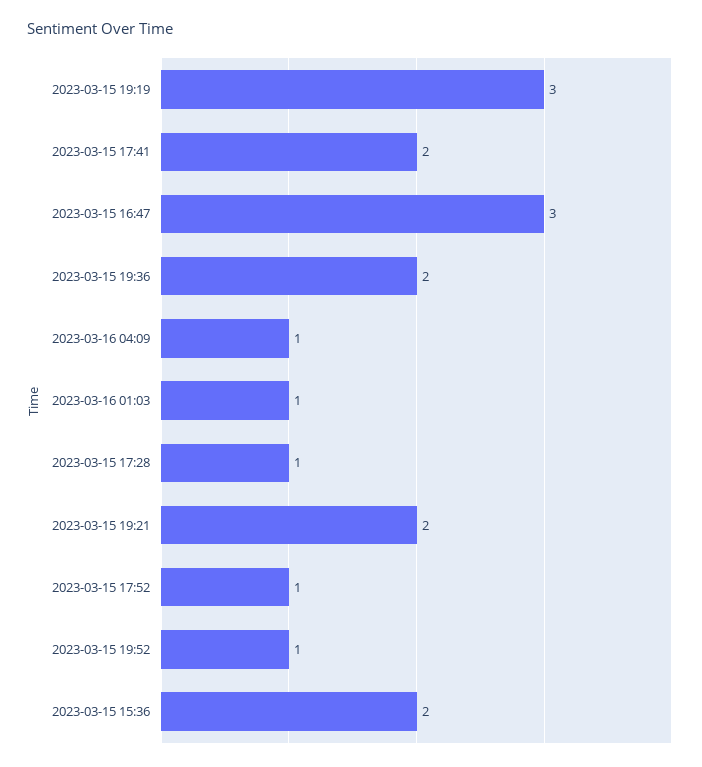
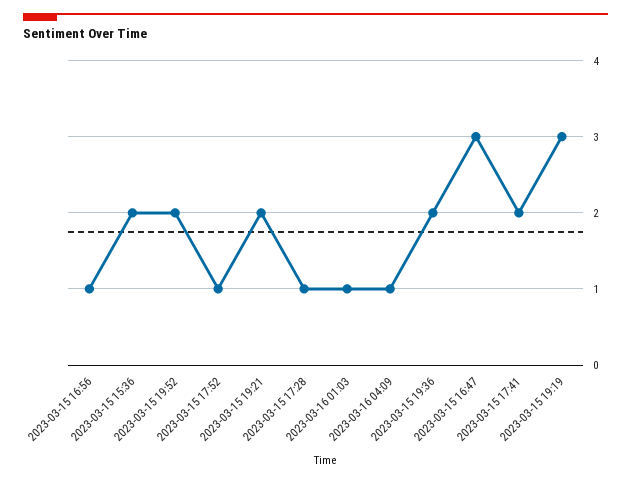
2023-03-15 19:52: 1 -> 2
2023-03-15 16:56: none -> 1

